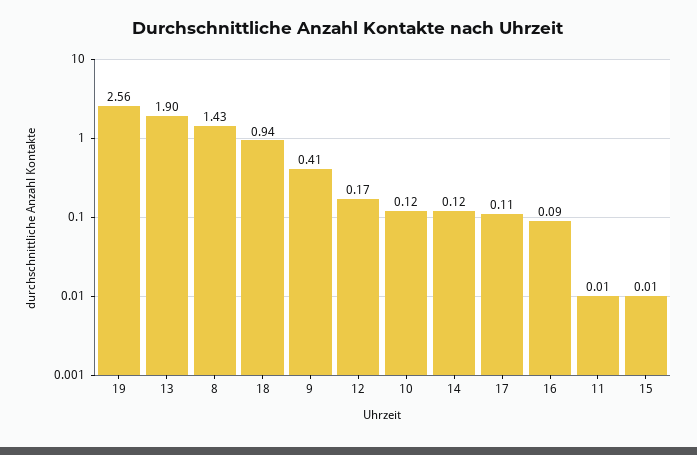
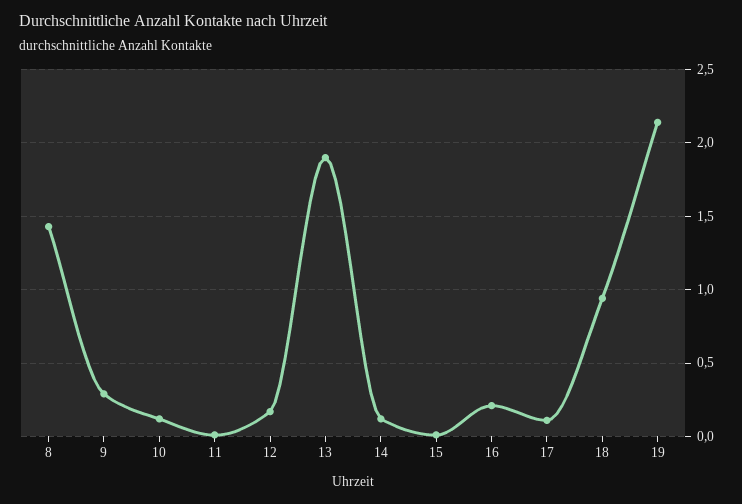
19: 2.56 -> 2.15
9: 0.41 -> 0.3
16: 0.09 -> 0.2

